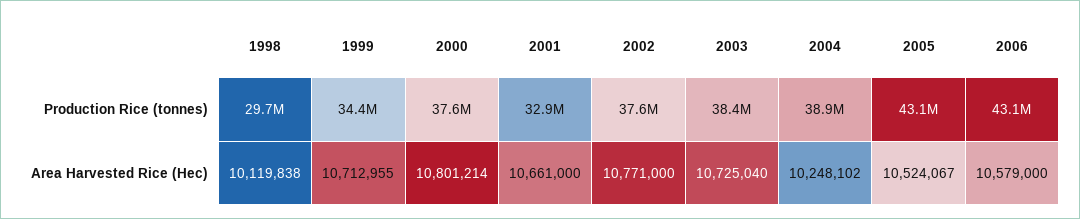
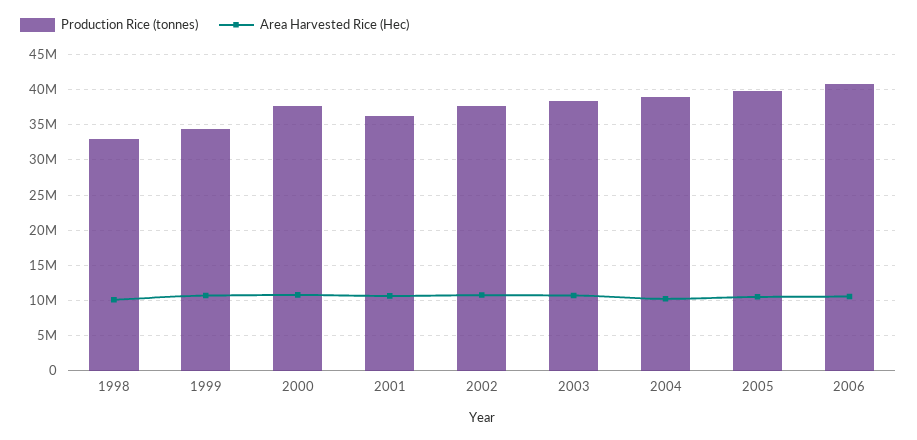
Production Rice (tonnes), 1998: 29700000 -> 33000000
Production Rice (tonnes), 2001: 32900000 -> 36000000
Production Rice (tonnes), 2005: 43100000 -> 40000000
Production Rice (tonnes), 2006: 43100000 -> 41000000

